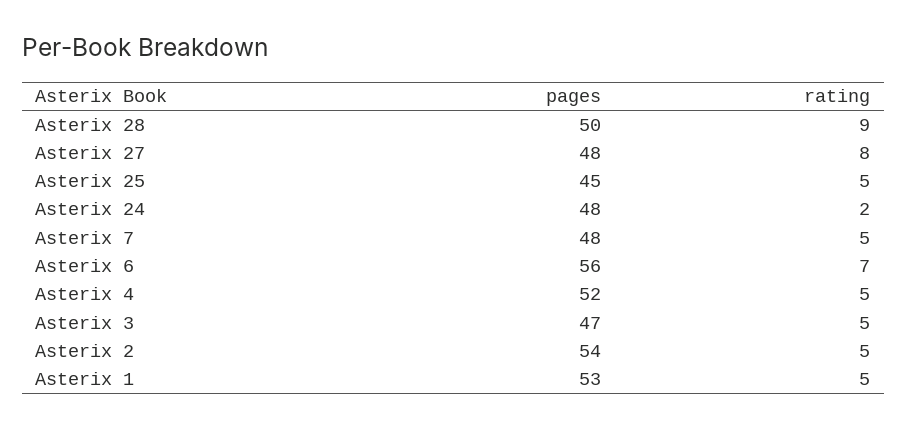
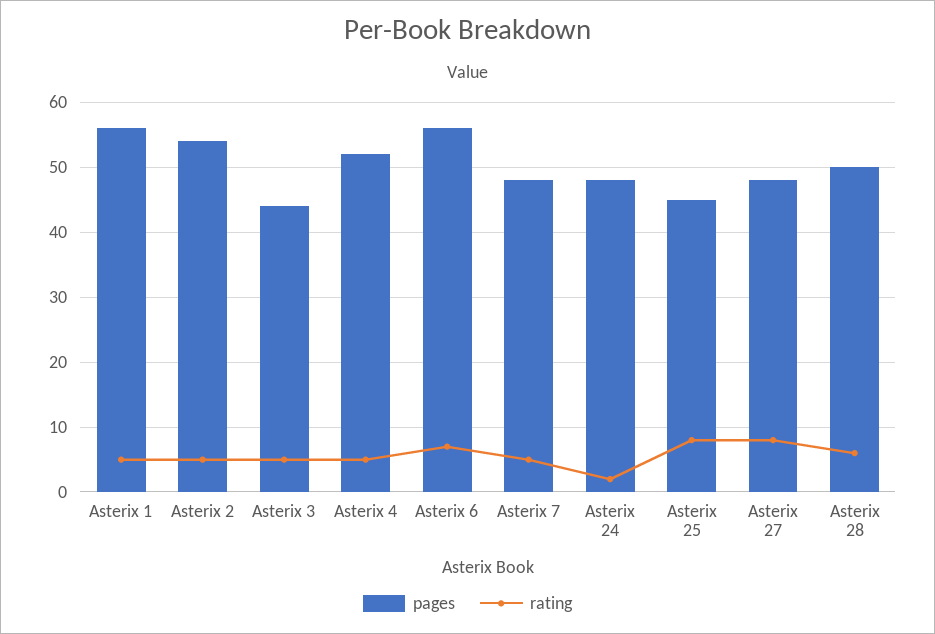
rating, Asterix 28: 9 -> 6
rating, Asterix 25: 5 -> 8
pages, Asterix 3: 47 -> 44
pages, Asterix 1: 53 -> 56

